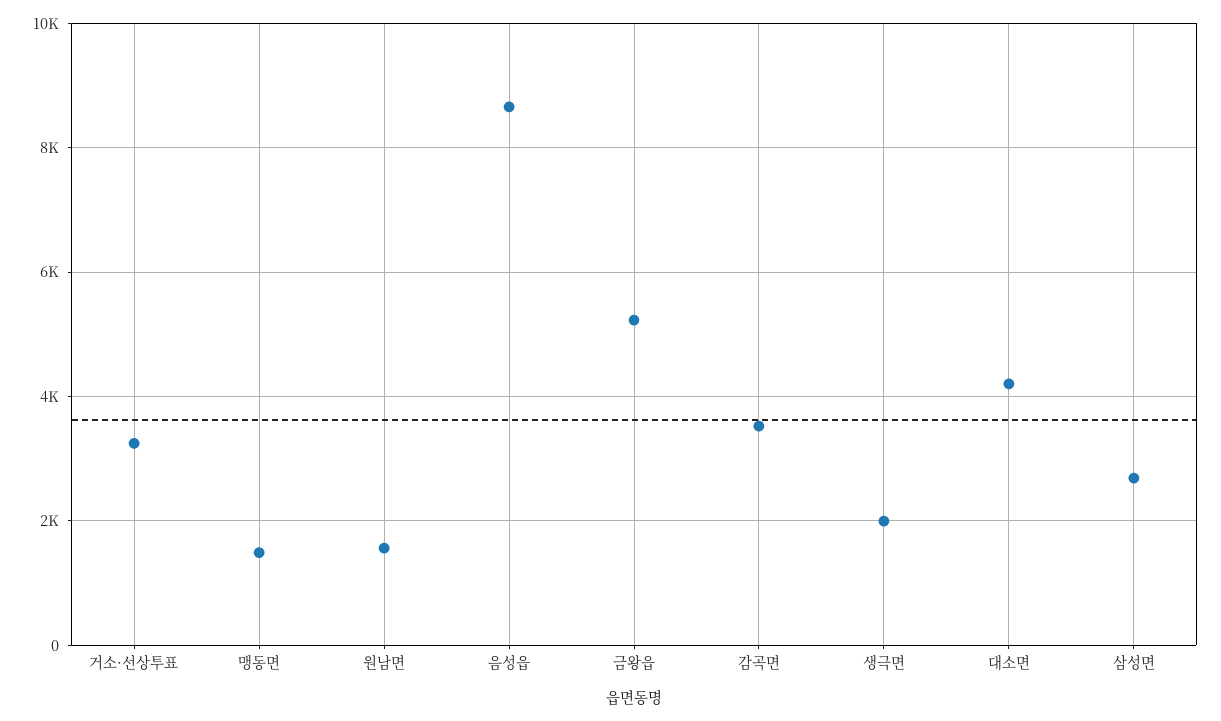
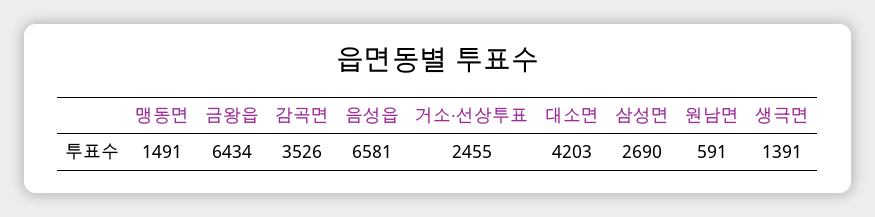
거소·선상투표: 3200 -> 2455
원남면: 1600 -> 591
음성읍: 8600 -> 6581
금왕읍: 5200 -> 6434
생극면: 2000 -> 1391

